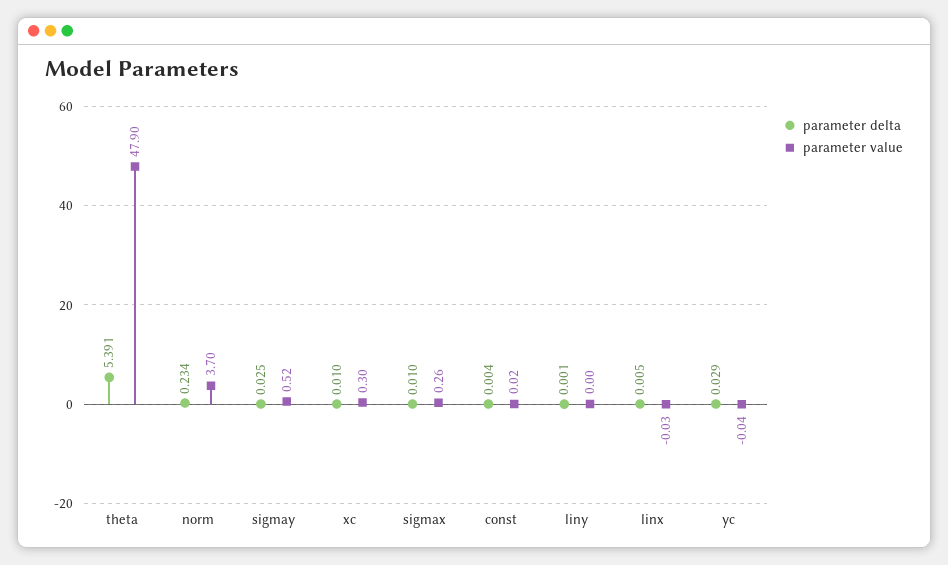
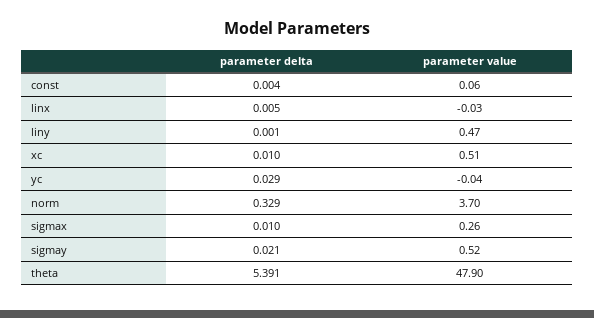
parameter delta, norm: 0.234 -> 0.329
parameter delta, sigmay: 0.025 -> 0.021
parameter value, xc: 0.3 -> 0.51
parameter value, const: 0.02 -> 0.06
parameter value, liny: 0 -> 0.47

